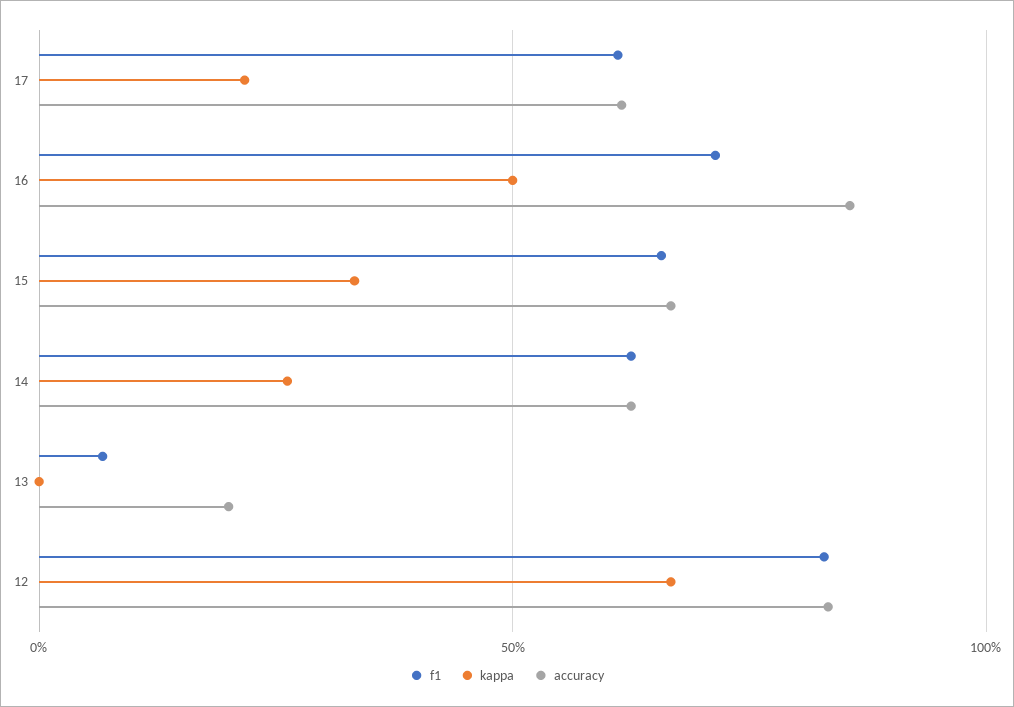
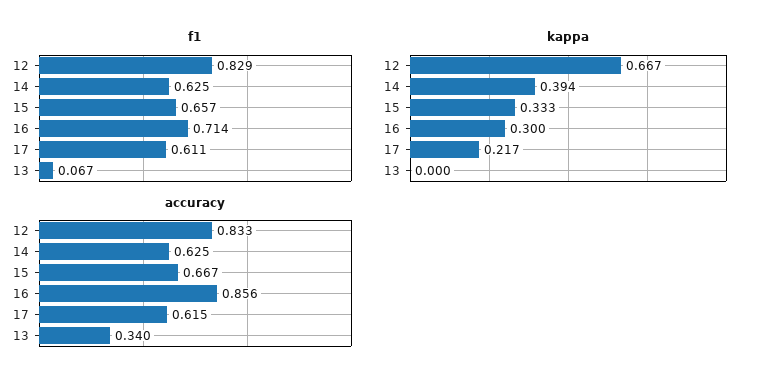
kappa, 16: 0.5 -> 0.3
kappa, 14: 0.25 -> 0.394
accuracy, 13: 0.2 -> 0.34

